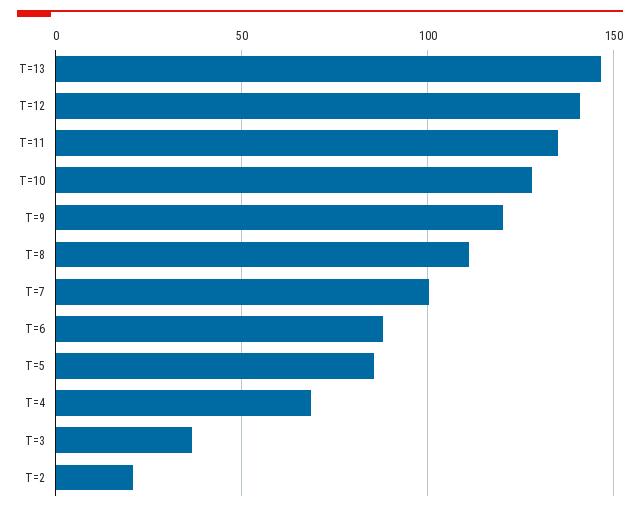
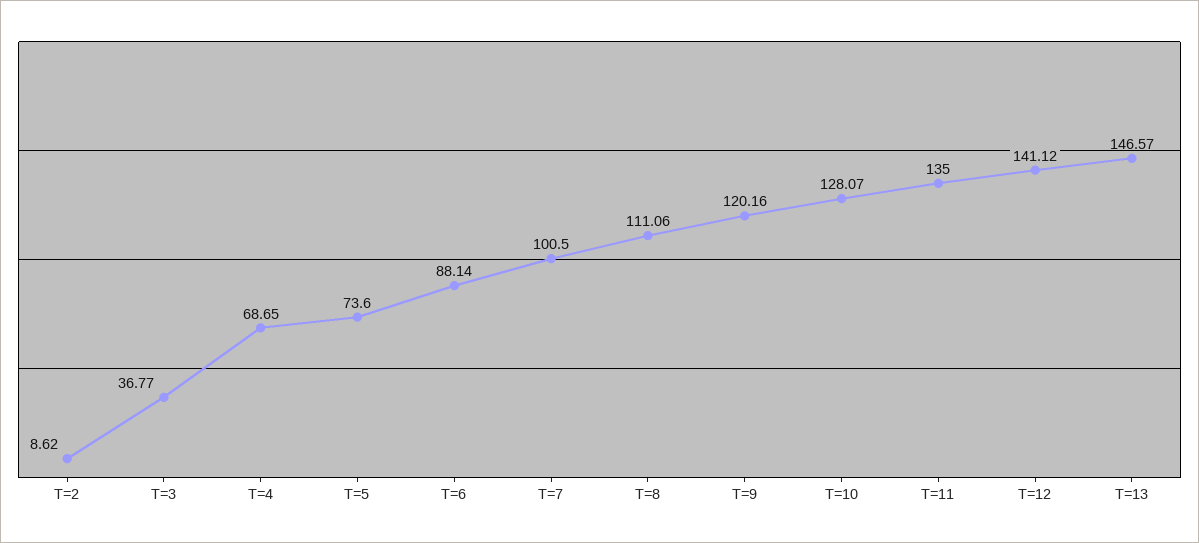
T=5: 85 -> 73.6
T=2: 20 -> 8.62

